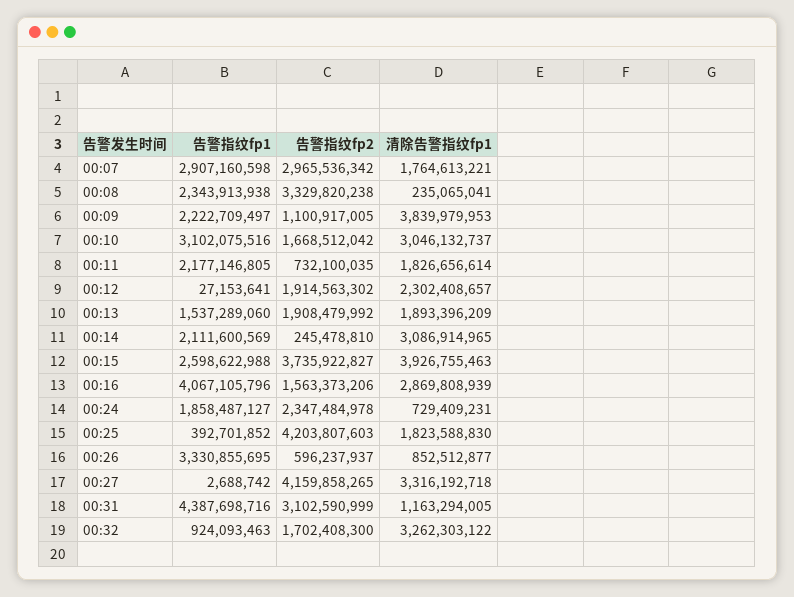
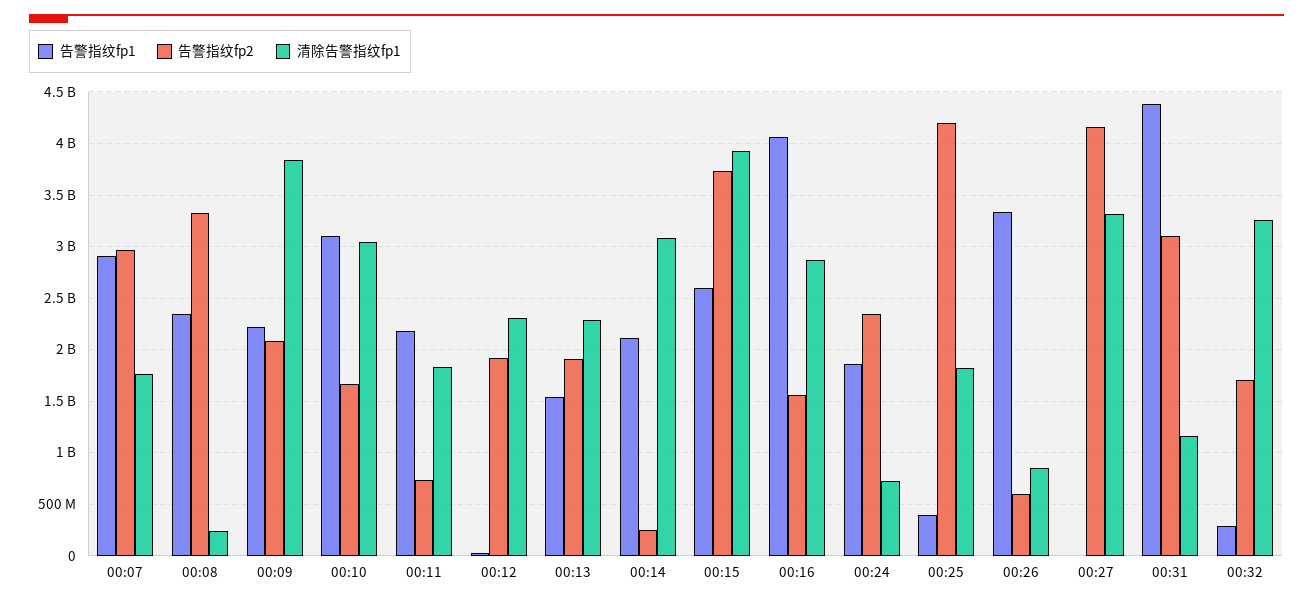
告警指纹fp2, 00:09: 1100917005 -> 2100000000
清除告警指纹fp1, 00:13: 1893396209 -> 2300000000
告警指纹fp1, 00:32: 924093463 -> 300000000

